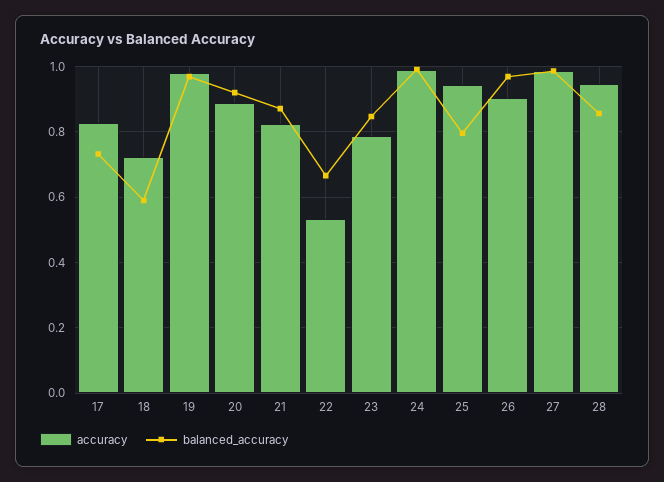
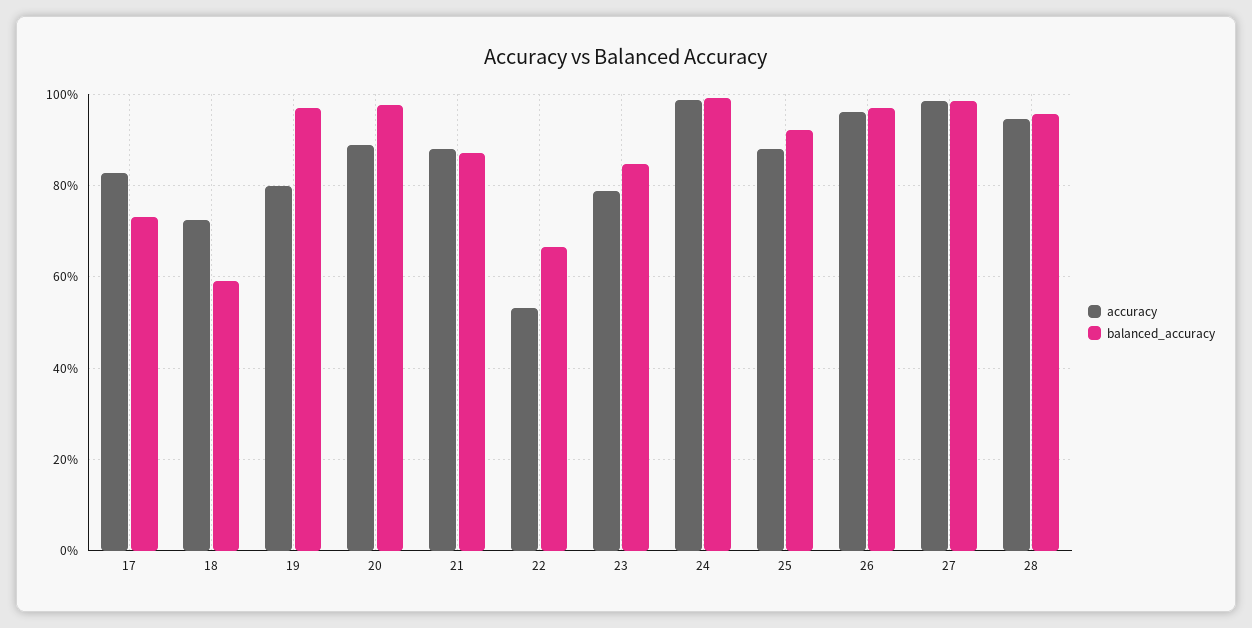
accuracy, 19: 0.98 -> 0.8
balanced_accuracy, 20: 0.92 -> 0.98
accuracy, 21: 0.82 -> 0.88
accuracy, 25: 0.94 -> 0.88
balanced_accuracy, 25: 0.8 -> 0.92
accuracy, 26: 0.9 -> 0.96
balanced_accuracy, 28: 0.86 -> 0.96

